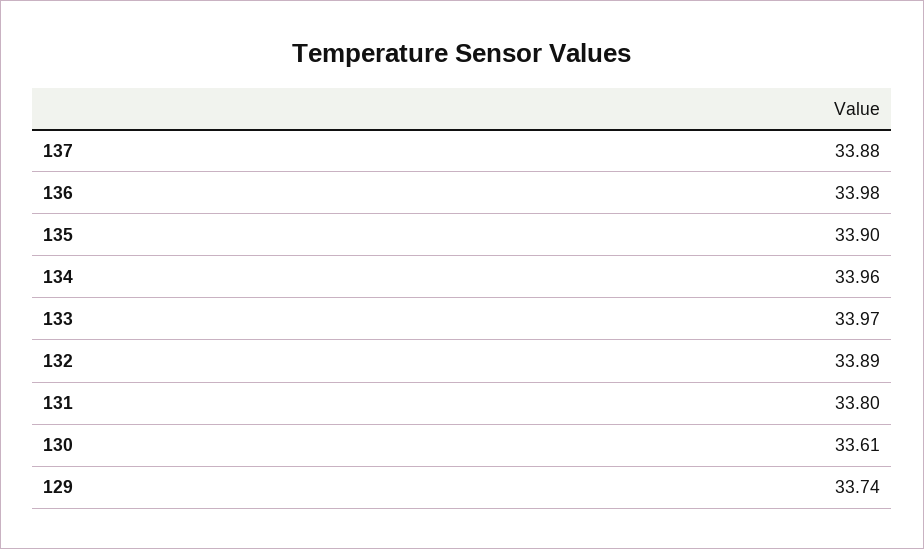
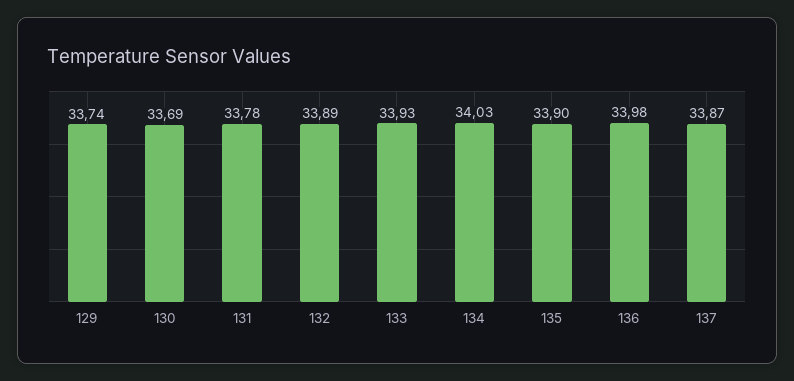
137: 33.88 -> 33.87
134: 33.96 -> 34.03
133: 33.97 -> 33.93
131: 33.8 -> 33.78
130: 33.61 -> 33.69

